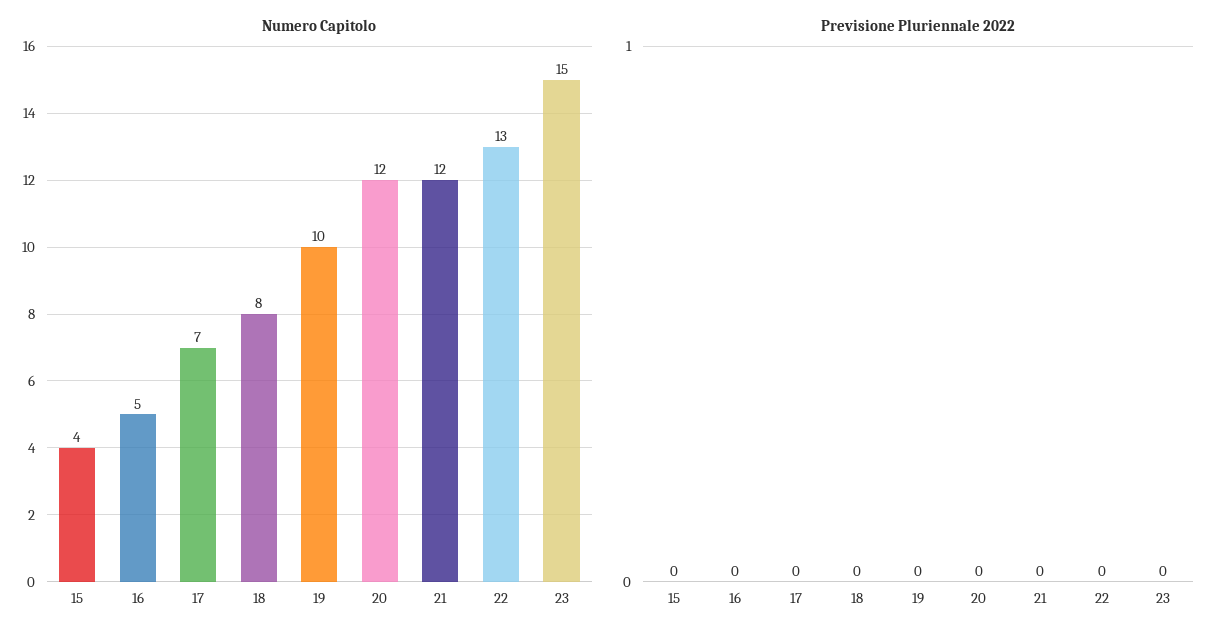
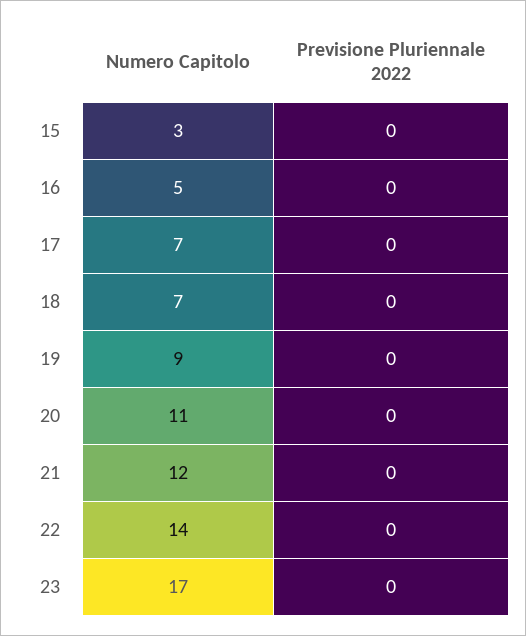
Numero Capitolo, 15: 4 -> 3
Numero Capitolo, 18: 8 -> 7
Numero Capitolo, 19: 10 -> 9
Numero Capitolo, 20: 12 -> 11
Numero Capitolo, 22: 13 -> 14
Numero Capitolo, 23: 15 -> 17

